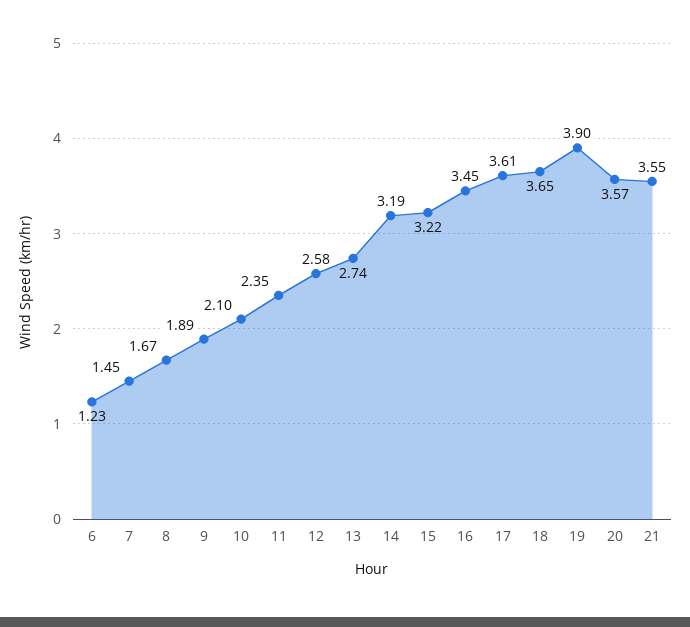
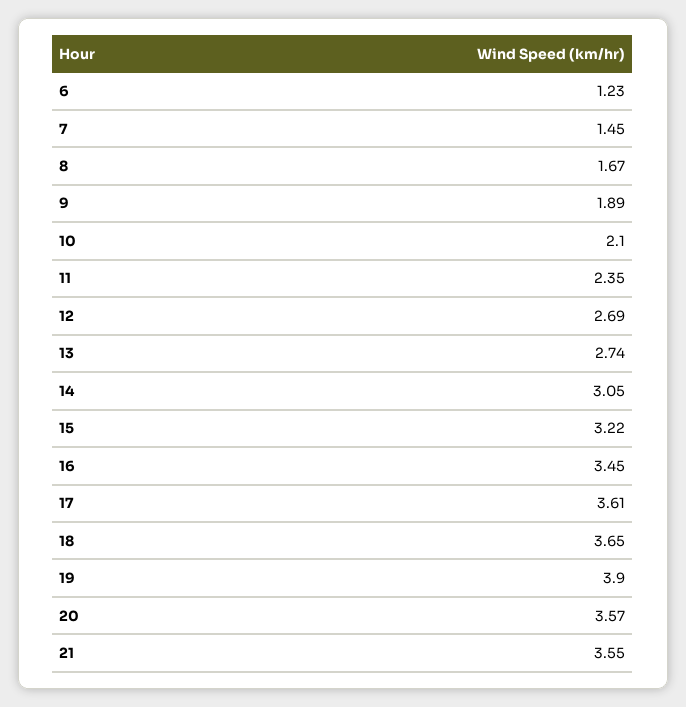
12: 2.58 -> 2.69
14: 3.19 -> 3.05

